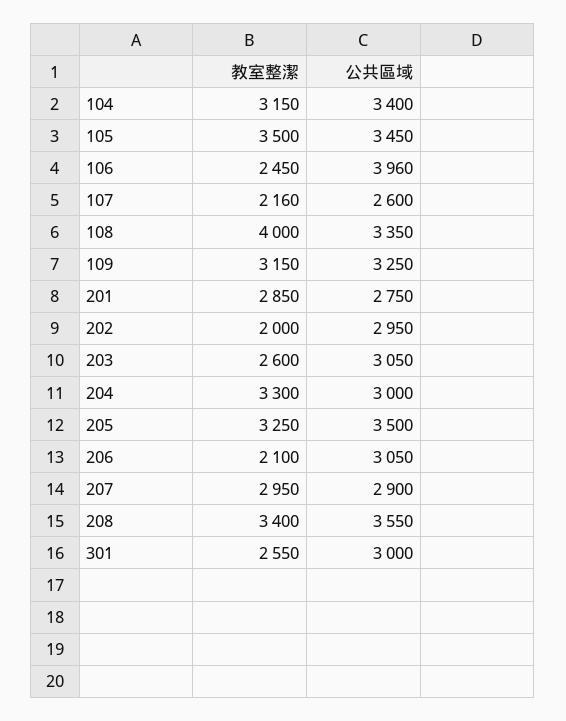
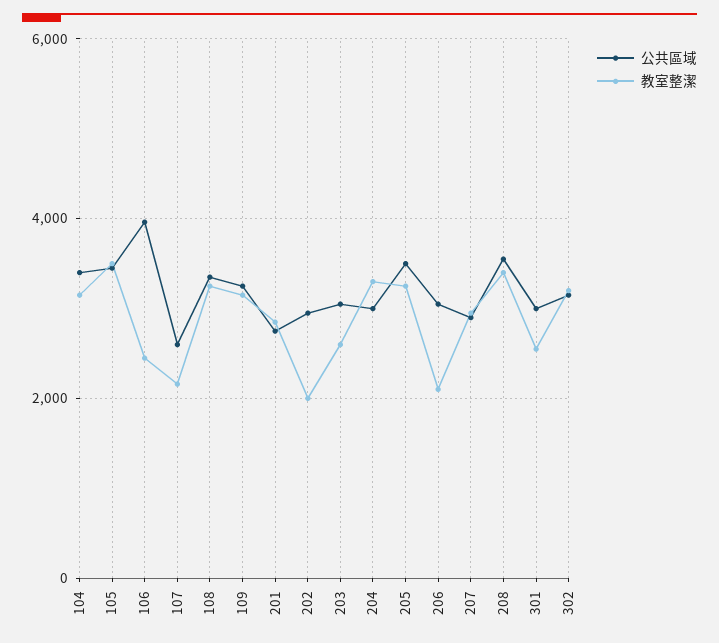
教室整潔, 108: 4000 -> 3200
公共區域, 302: none -> 3200
教室整潔, 302: none -> 3200

